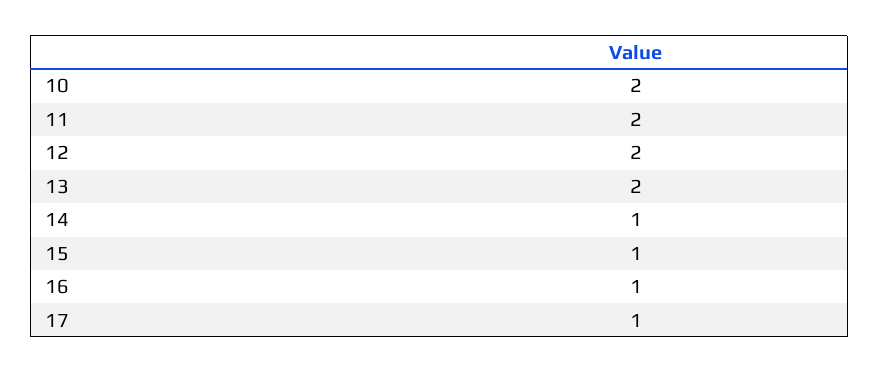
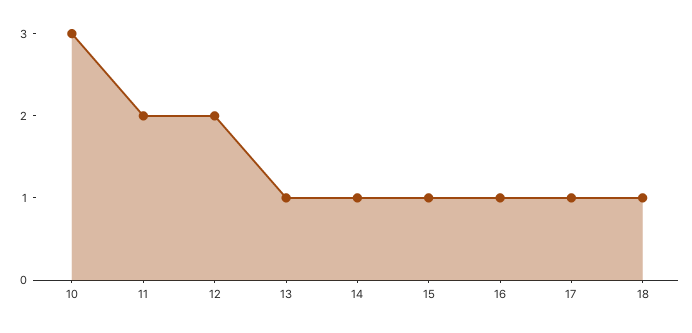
10: 2 -> 3
13: 2 -> 1
18: none -> 1

